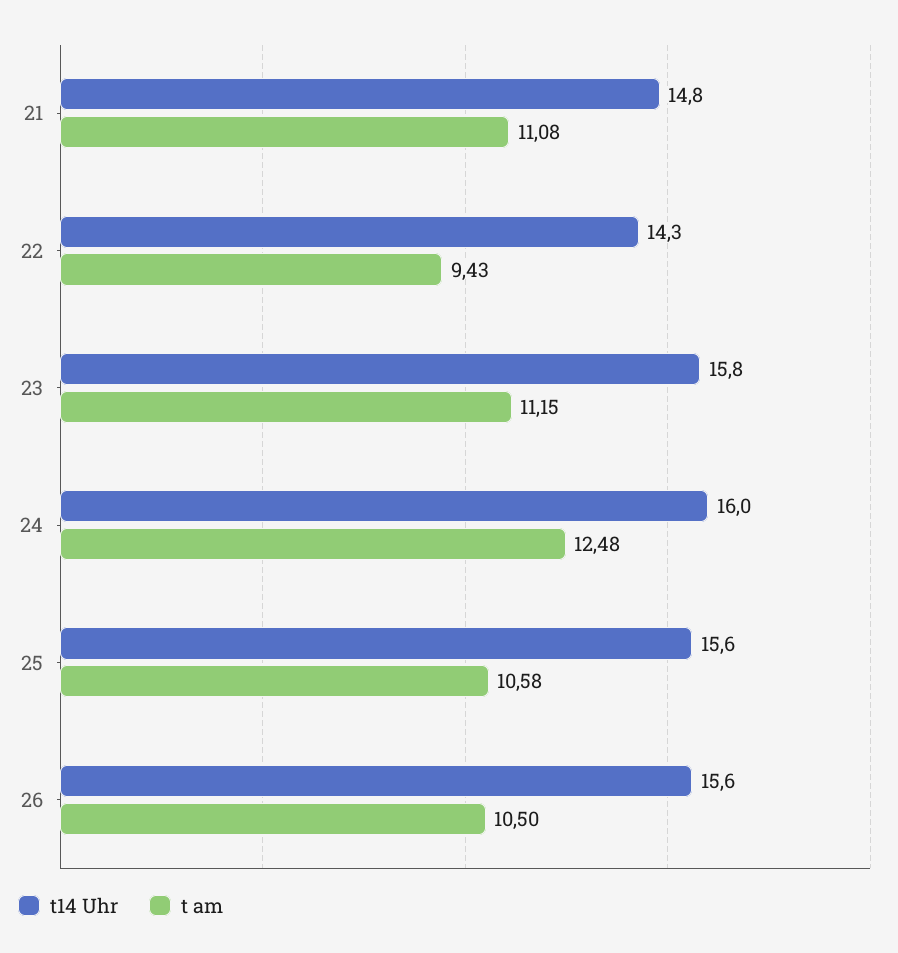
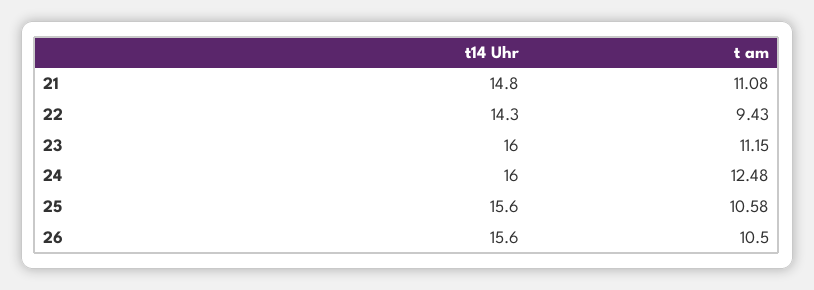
t14 Uhr, 23: 15.8 -> 16

